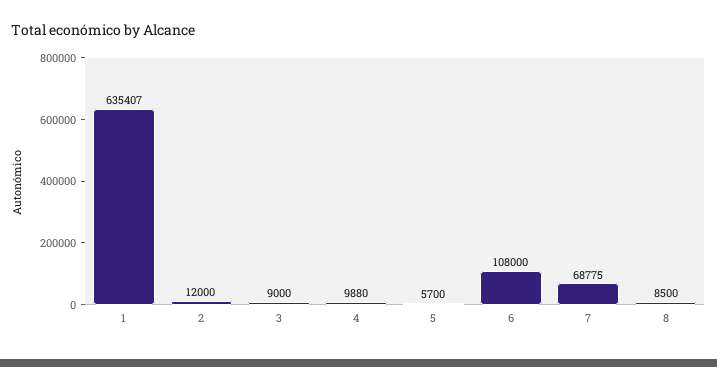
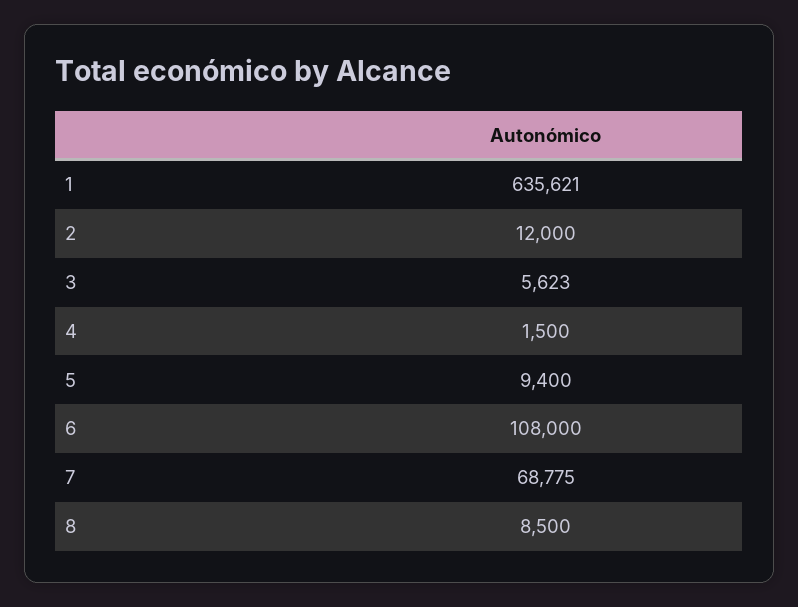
1: 635407 -> 635621
3: 9000 -> 5623
4: 9880 -> 1500
5: 5700 -> 9400

